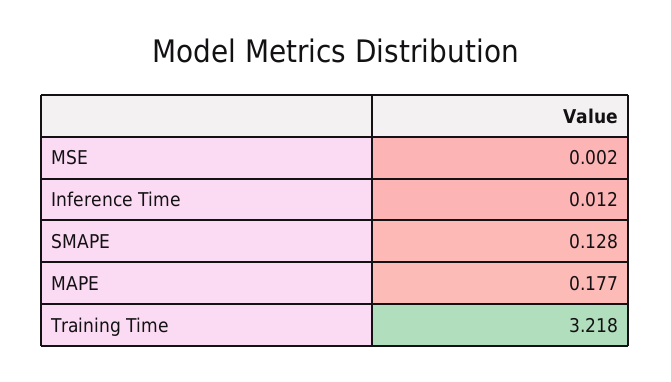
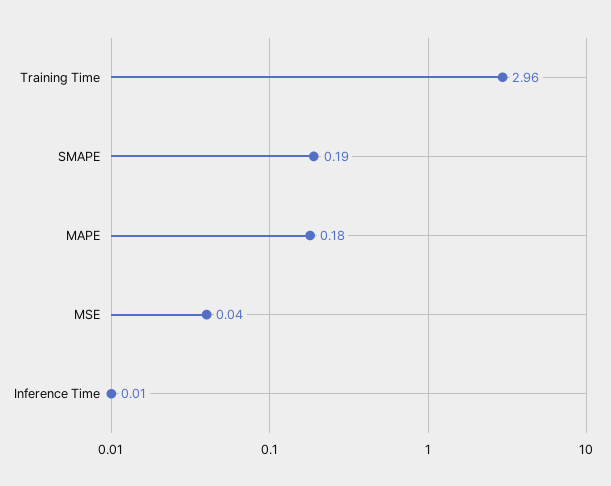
MSE: 0.002 -> 0.04
SMAPE: 0.128 -> 0.19
Training Time: 3.218 -> 2.96

